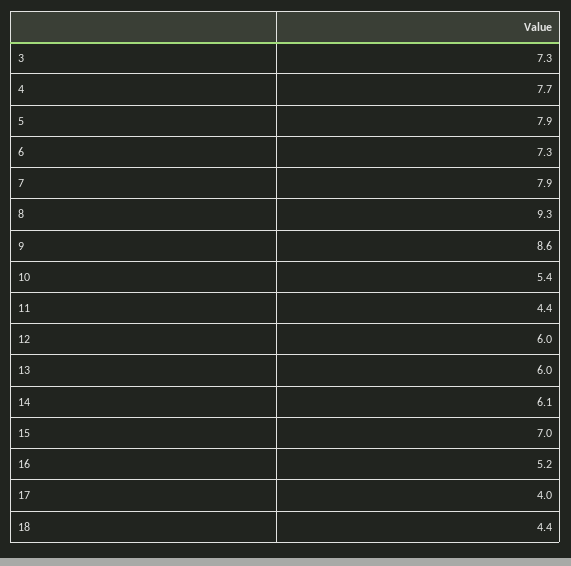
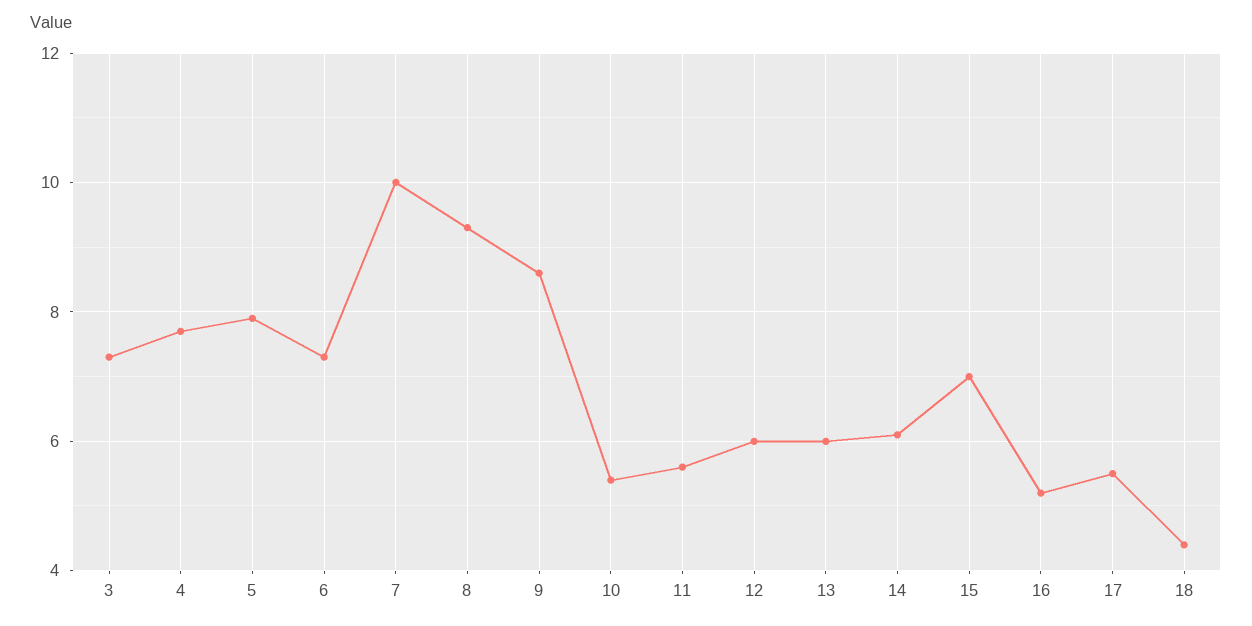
7: 7.9 -> 10
11: 4.4 -> 5.5
17: 4 -> 5.5

